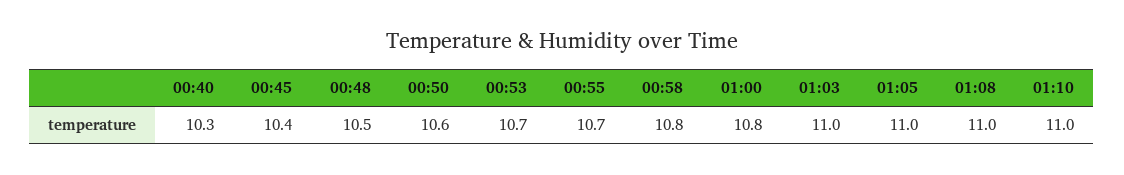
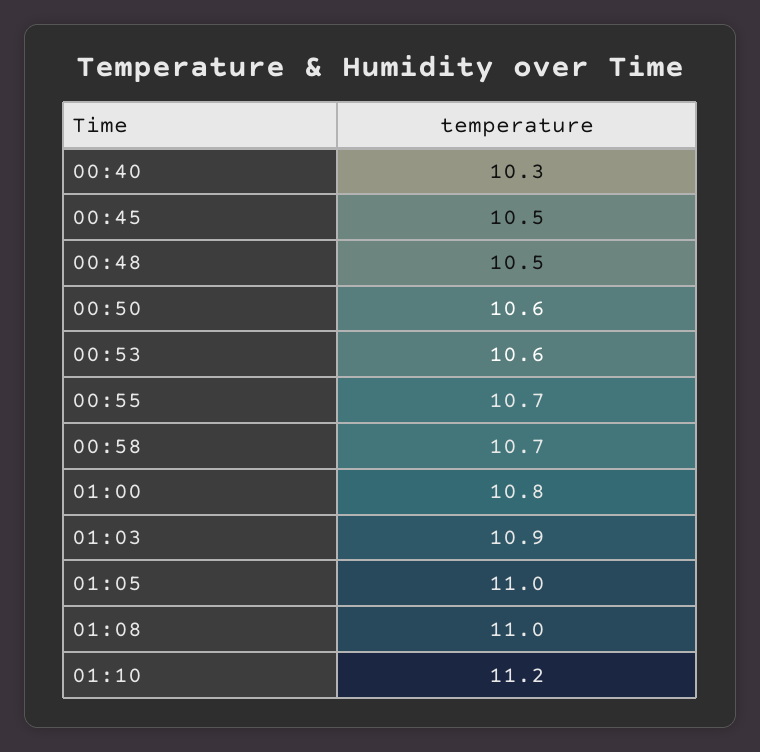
00:45: 10.4 -> 10.5
00:53: 10.7 -> 10.6
00:58: 10.8 -> 10.7
01:03: 11 -> 10.9
01:10: 11 -> 11.2

